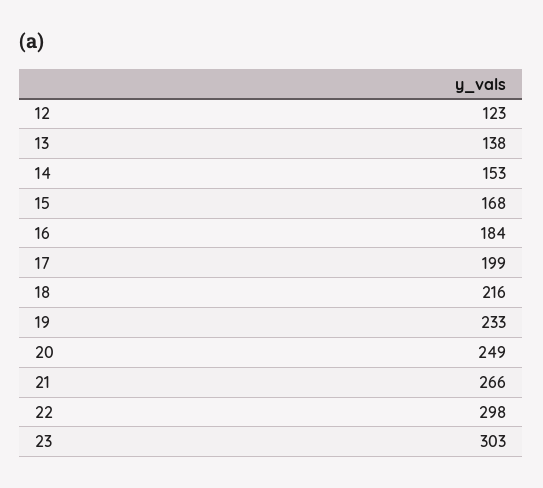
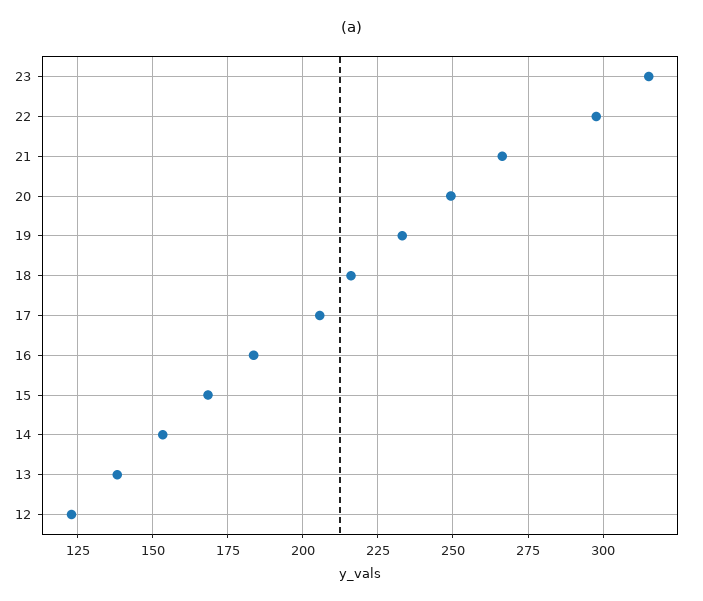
17: 199 -> 205
23: 303 -> 315

